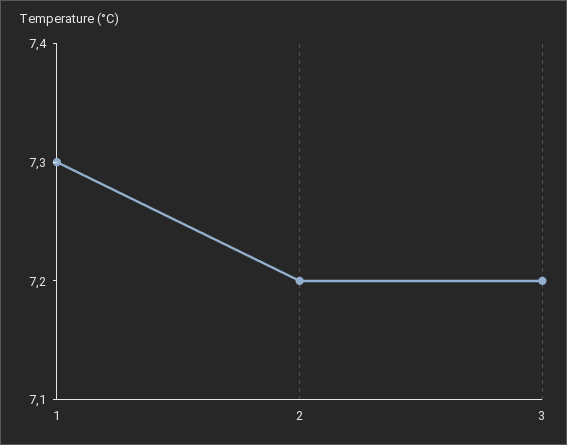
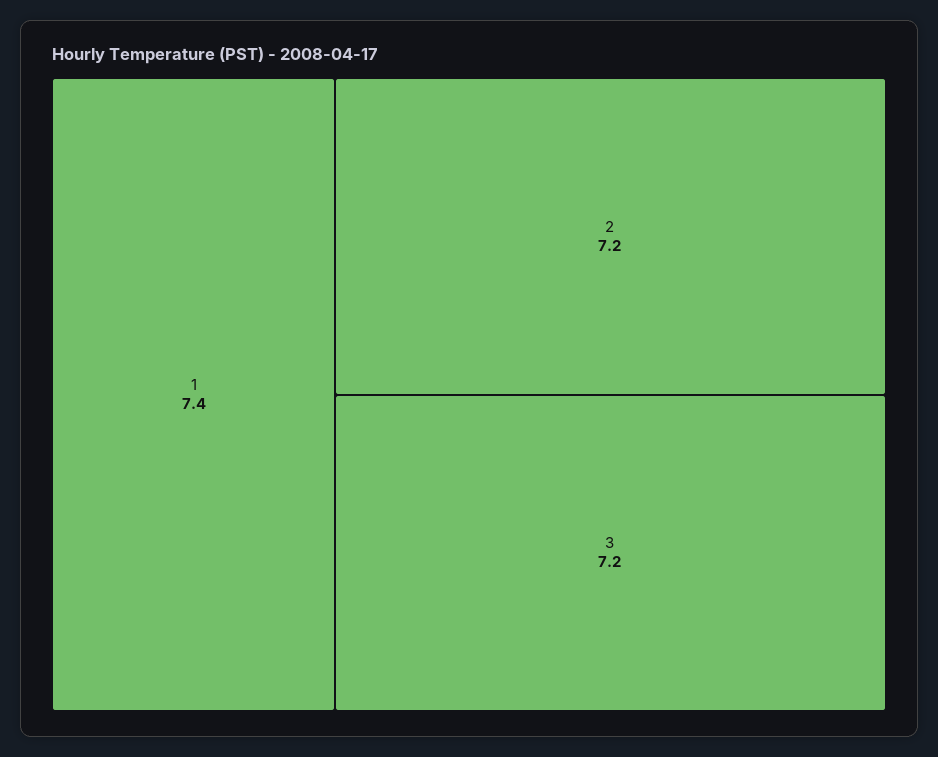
1: 7.3 -> 7.4

